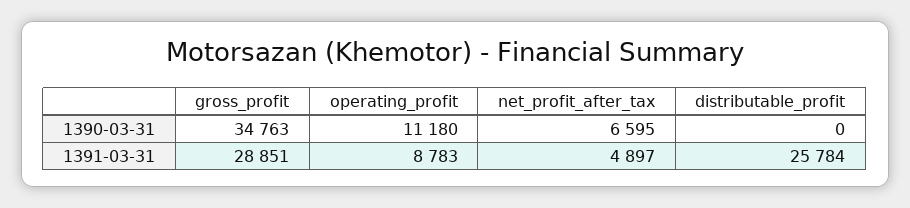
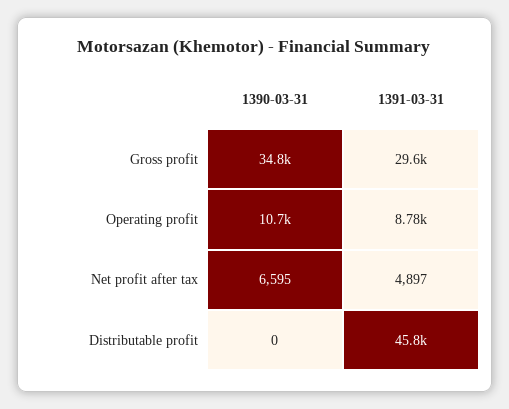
operating_profit, 1390-03-31: 11180 -> 10700
gross_profit, 1391-03-31: 28851 -> 29600
distributable_profit, 1391-03-31: 25784 -> 45800

